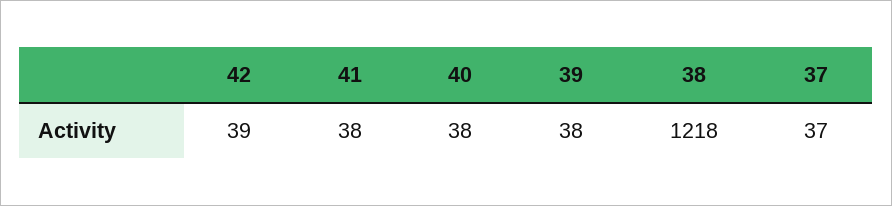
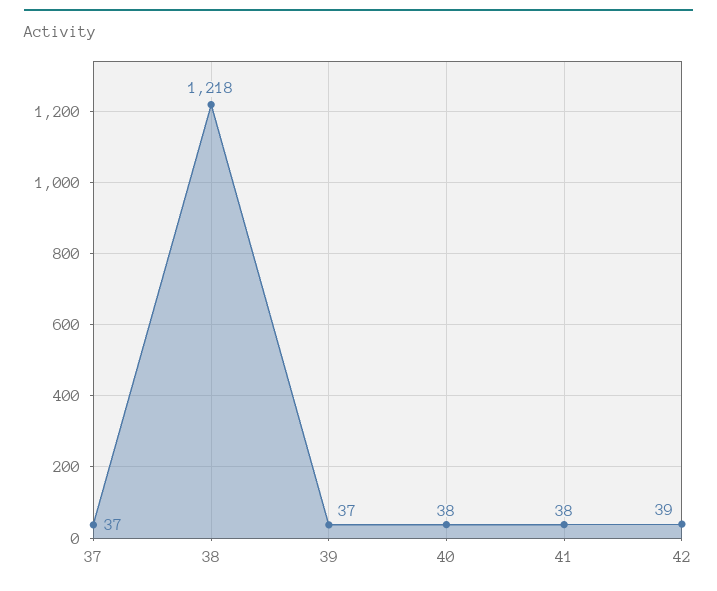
39: 38 -> 37

